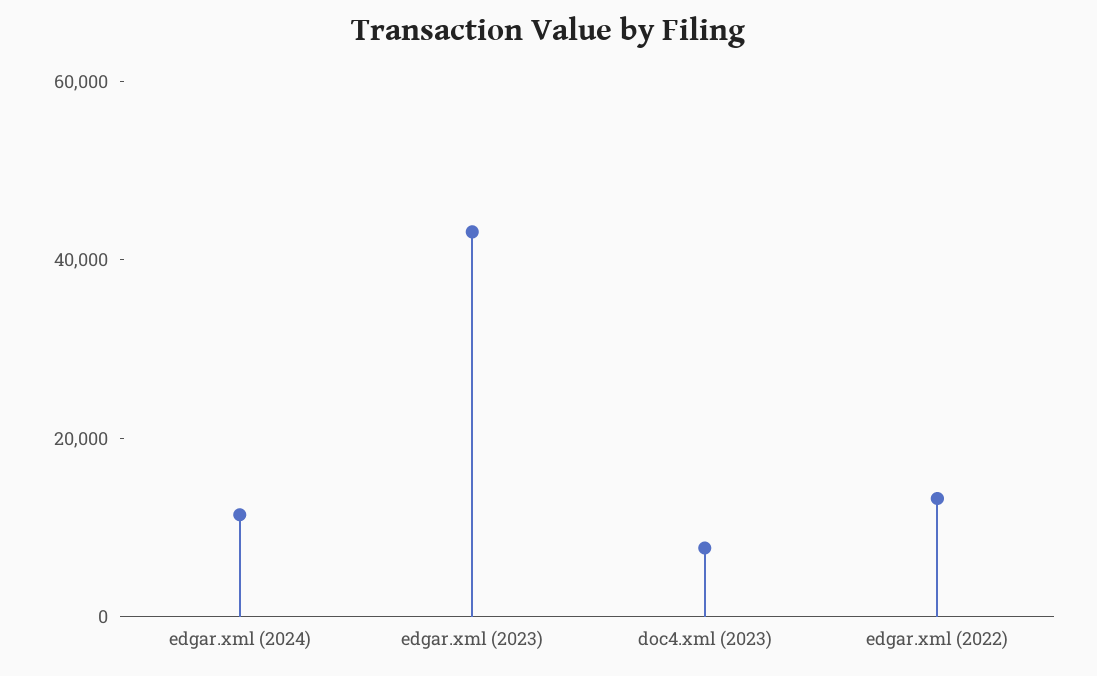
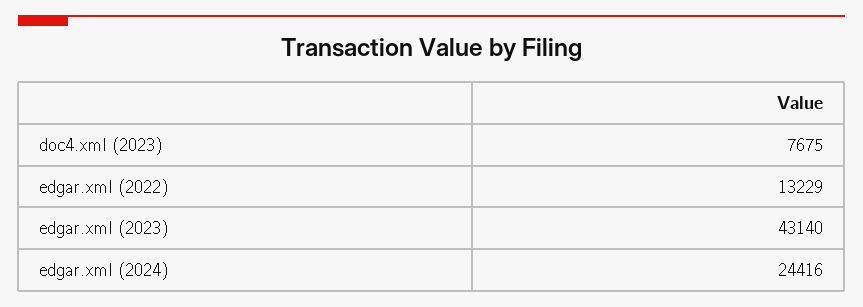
edgar.xml (2024): 10000 -> 24416

